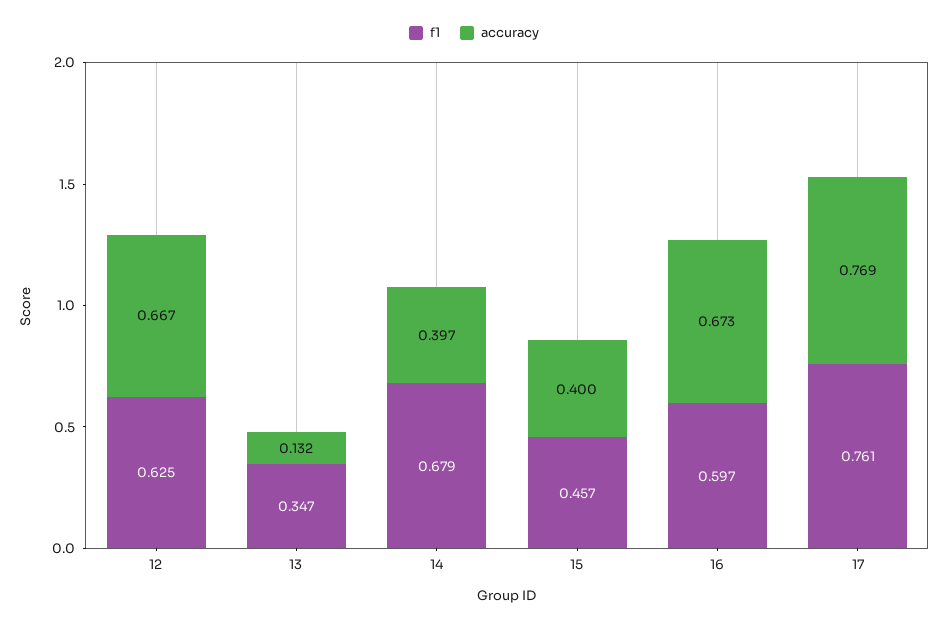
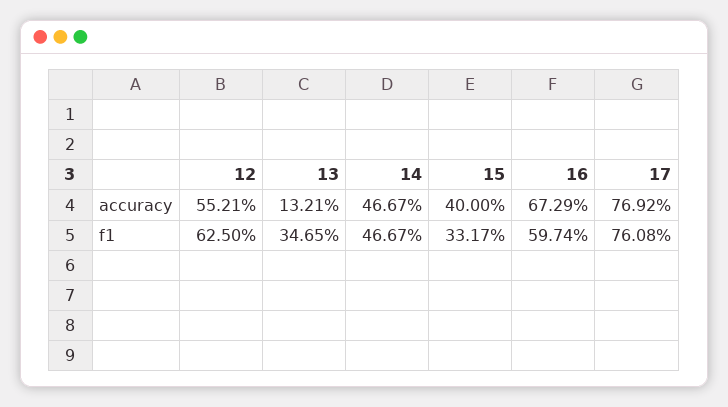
accuracy, 12: 0.667 -> 0.5521
f1, 14: 0.679 -> 0.4667
accuracy, 14: 0.397 -> 0.4667
f1, 15: 0.457 -> 0.3317

